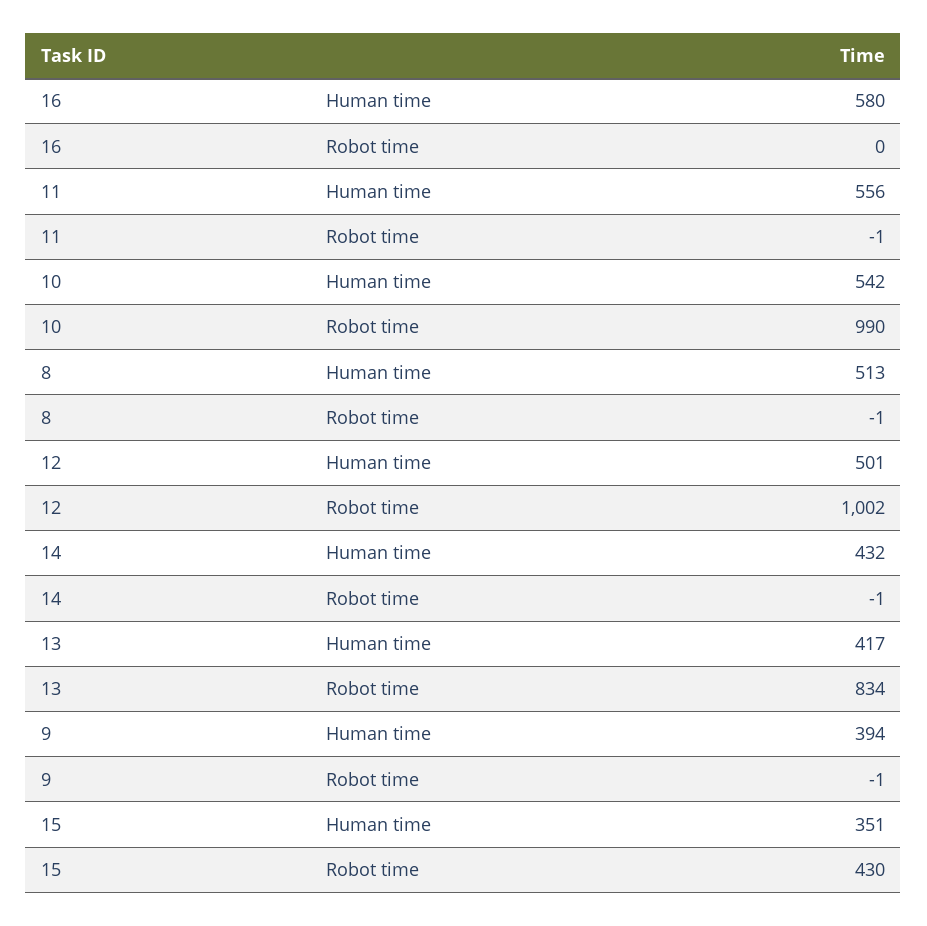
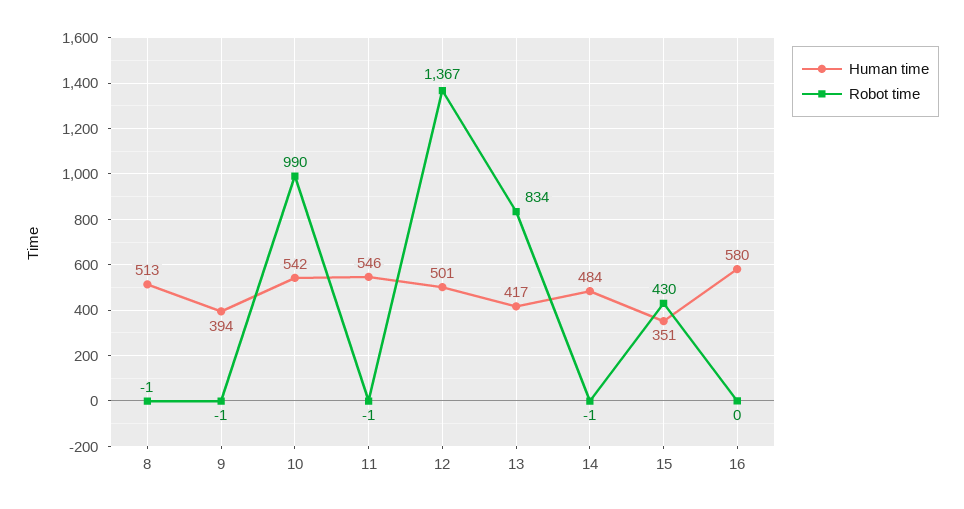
Human time, 11: 556 -> 546
Robot time, 12: 1002 -> 1367
Human time, 14: 432 -> 484

